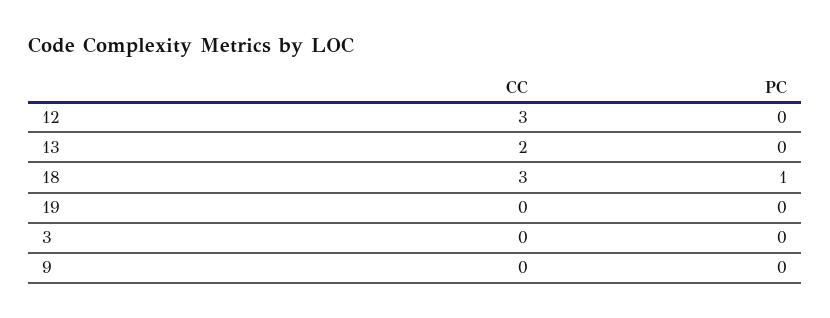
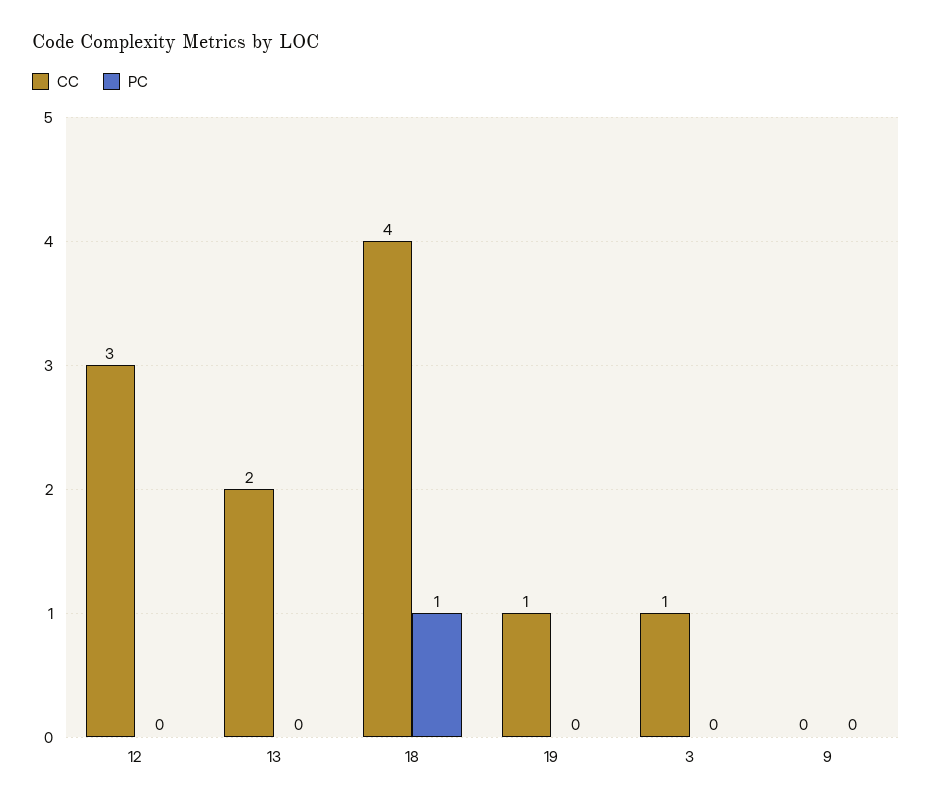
CC, 18: 3 -> 4
CC, 19: 0 -> 1
CC, 3: 0 -> 1

